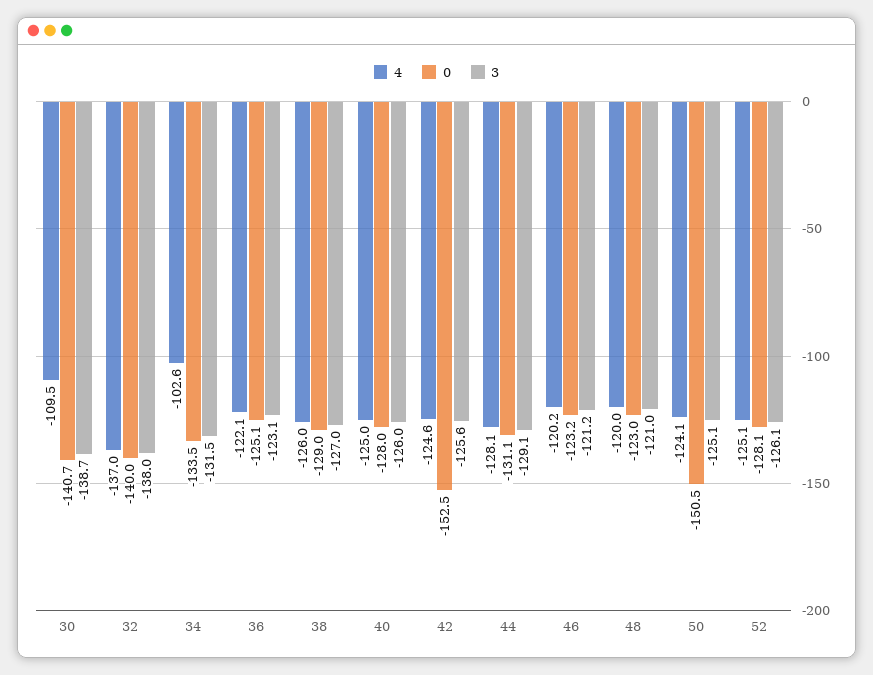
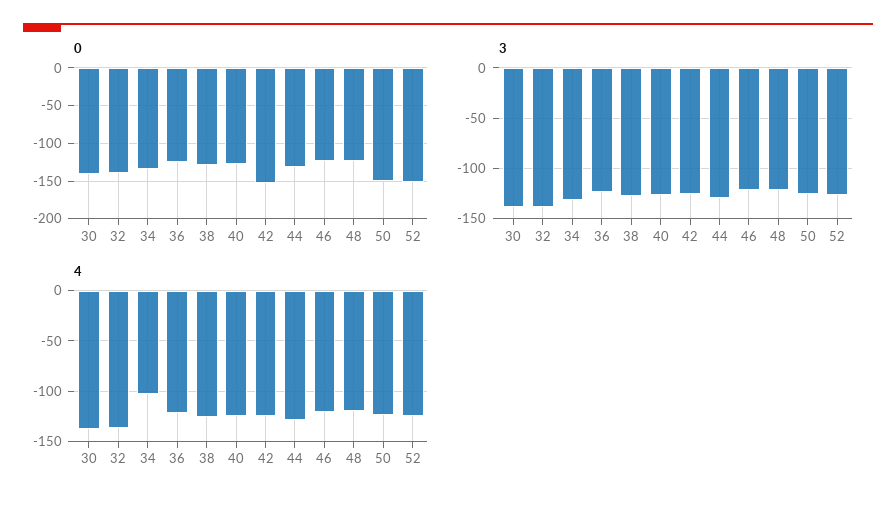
4, 30: -109.5 -> -140
0, 52: -128.1 -> -150

